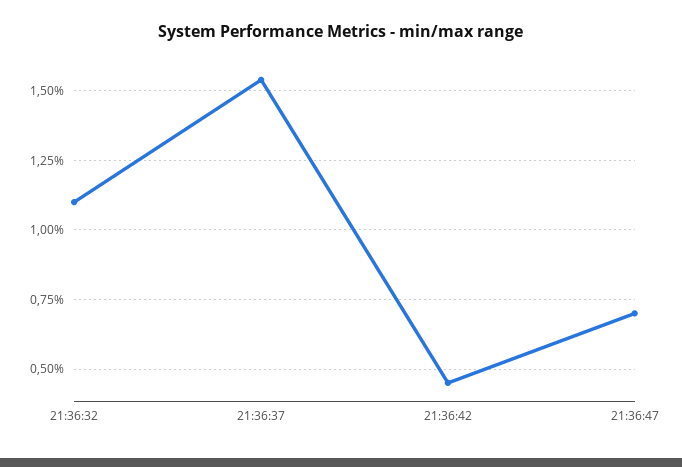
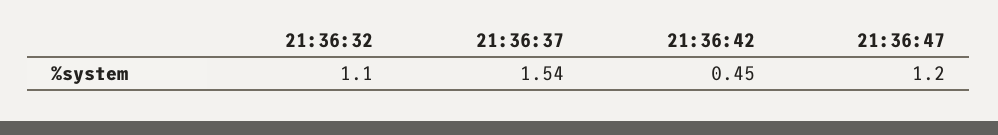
21:36:47: 0.7 -> 1.2

